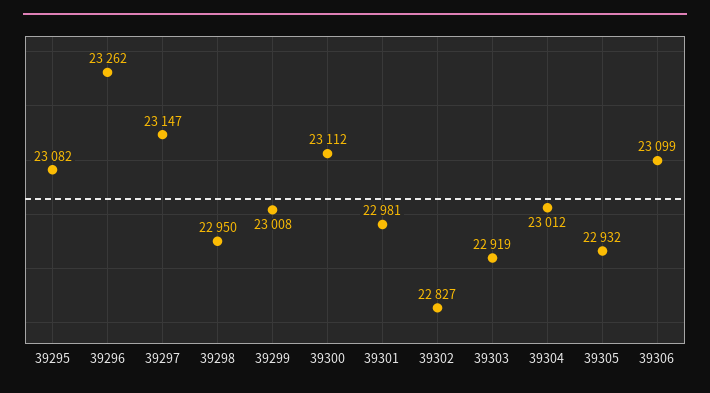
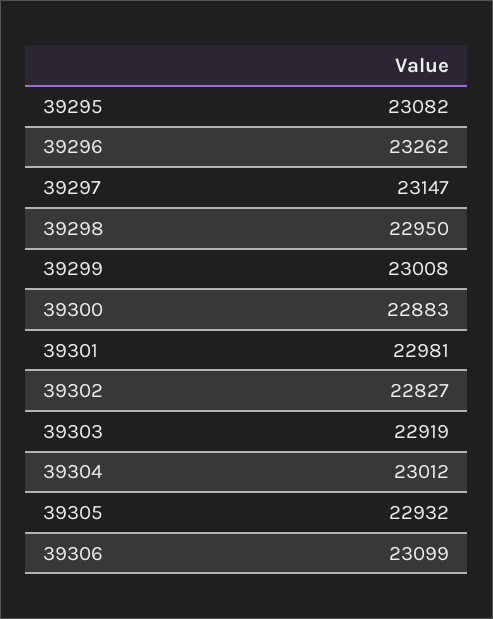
39300: 23112 -> 22883

